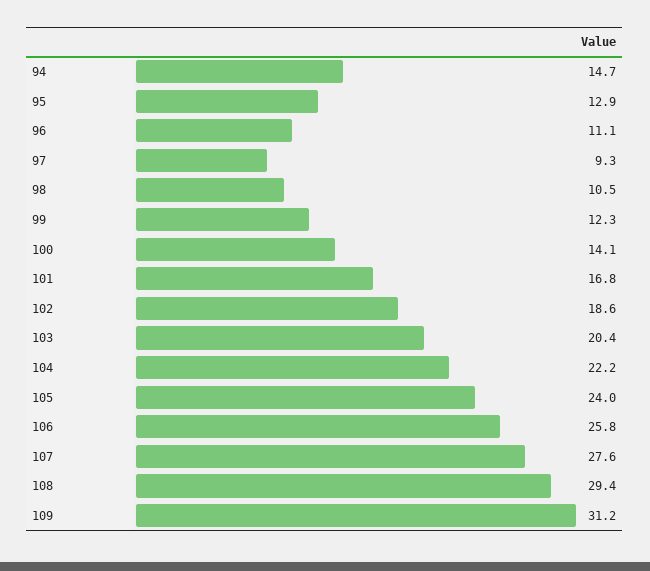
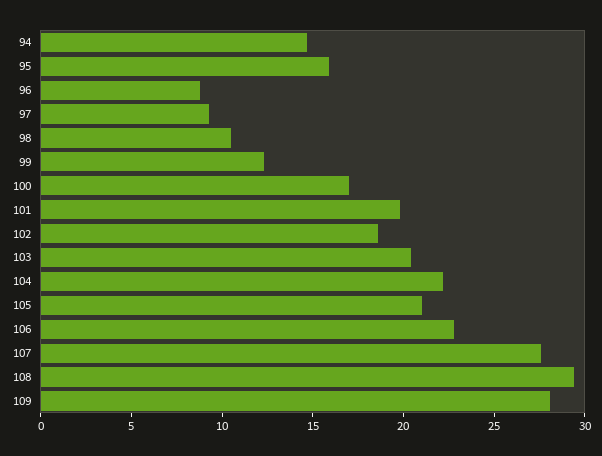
95: 12.9 -> 16
96: 11.1 -> 9
100: 14.1 -> 17
101: 16.8 -> 20
105: 24 -> 21
106: 25.8 -> 23
109: 31.2 -> 28

